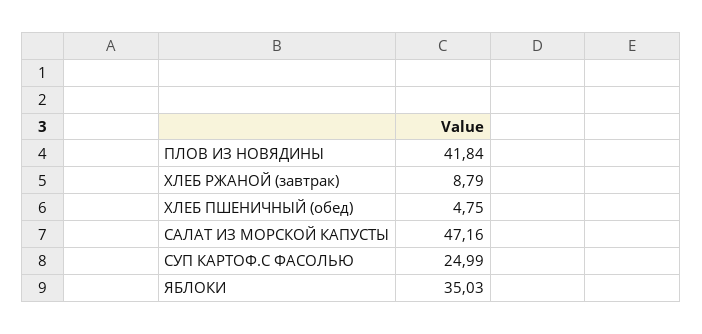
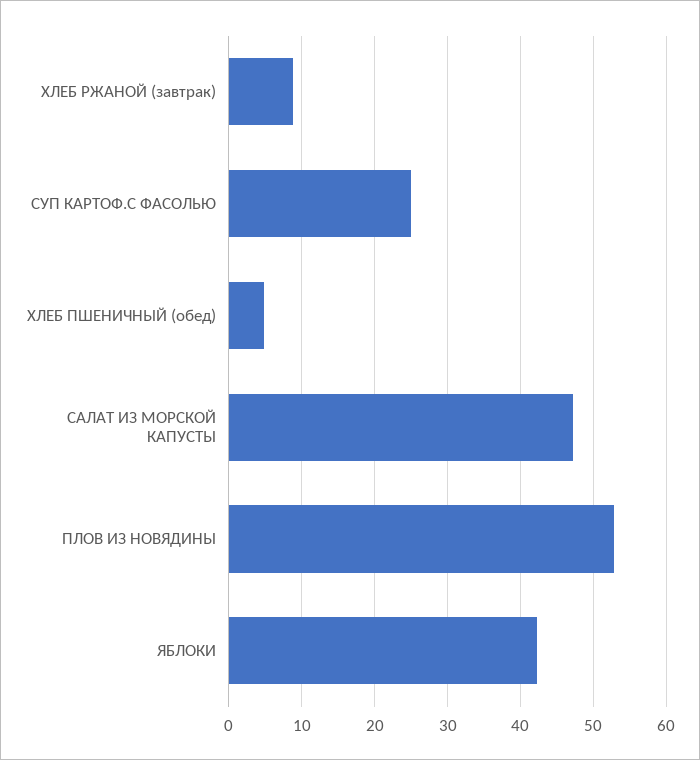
ПЛОВ ИЗ НОВЯДИНЫ: 41.84 -> 53
ЯБЛОКИ: 35.03 -> 42

